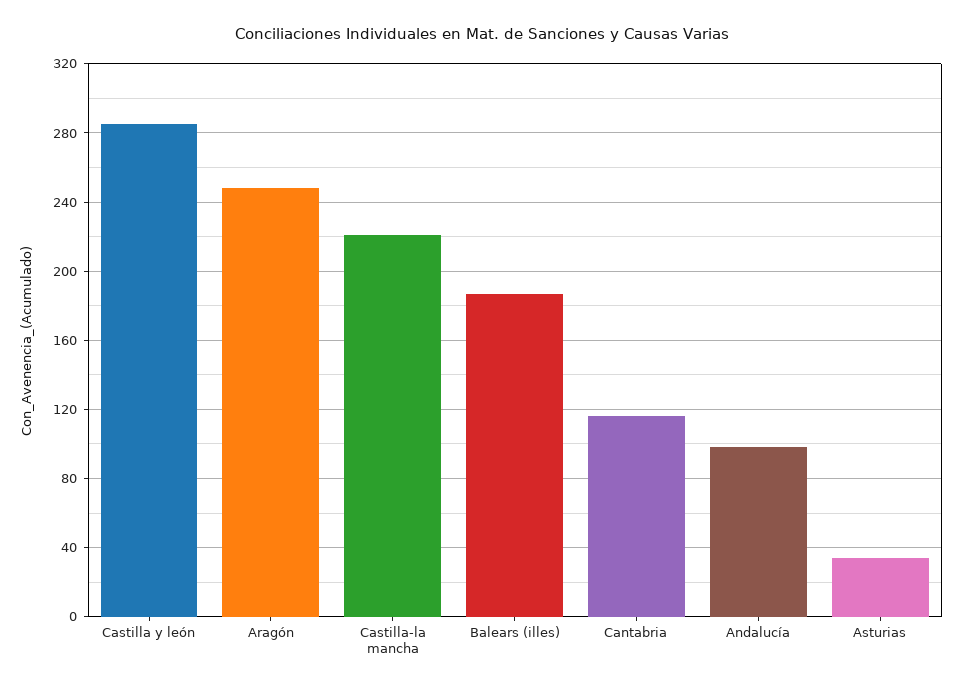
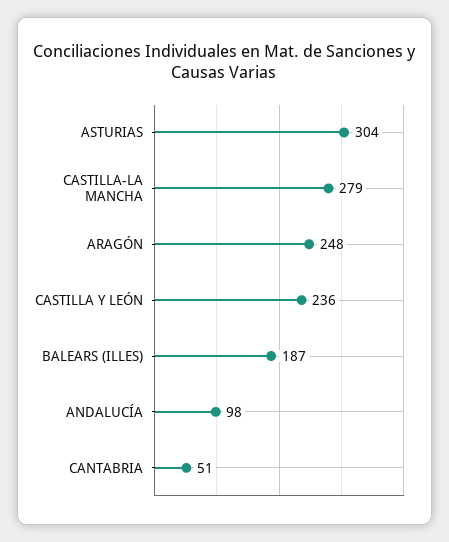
Castilla y león: 285 -> 236
Castilla-la mancha: 220 -> 279
Cantabria: 115 -> 51
Asturias: 35 -> 304

